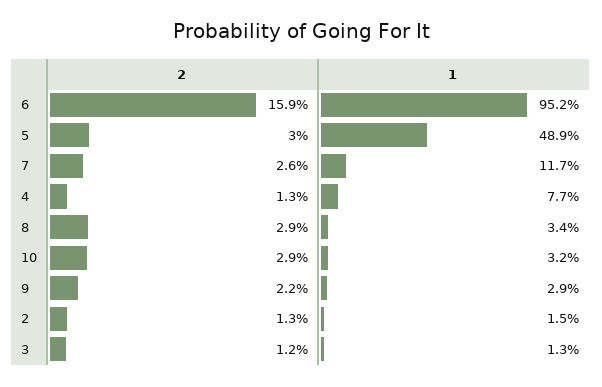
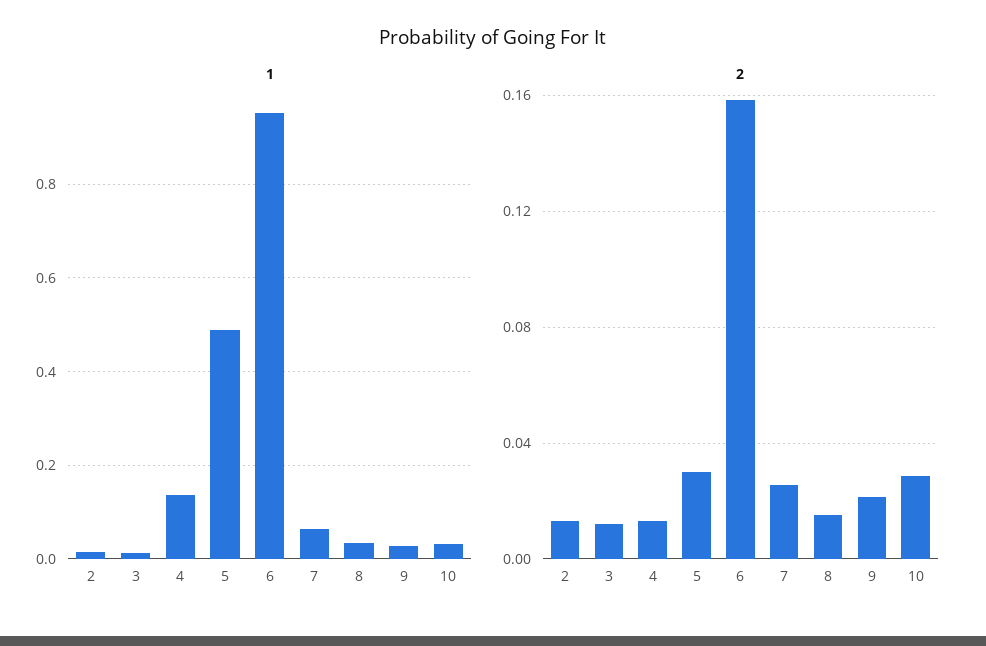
1, 7: 0.117 -> 0.06
1, 4: 0.077 -> 0.14
2, 8: 0.029 -> 0.015

